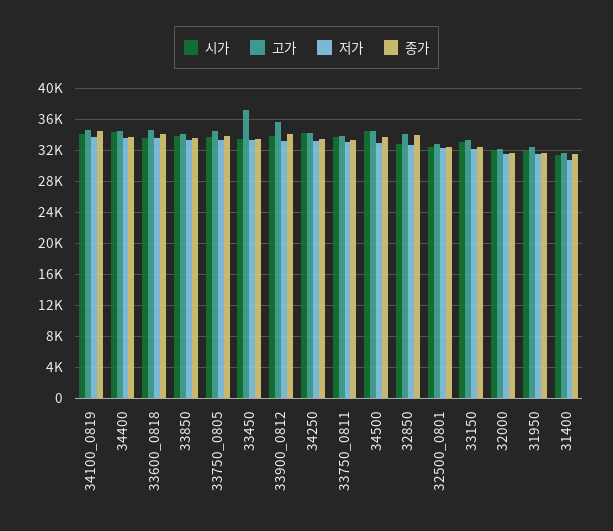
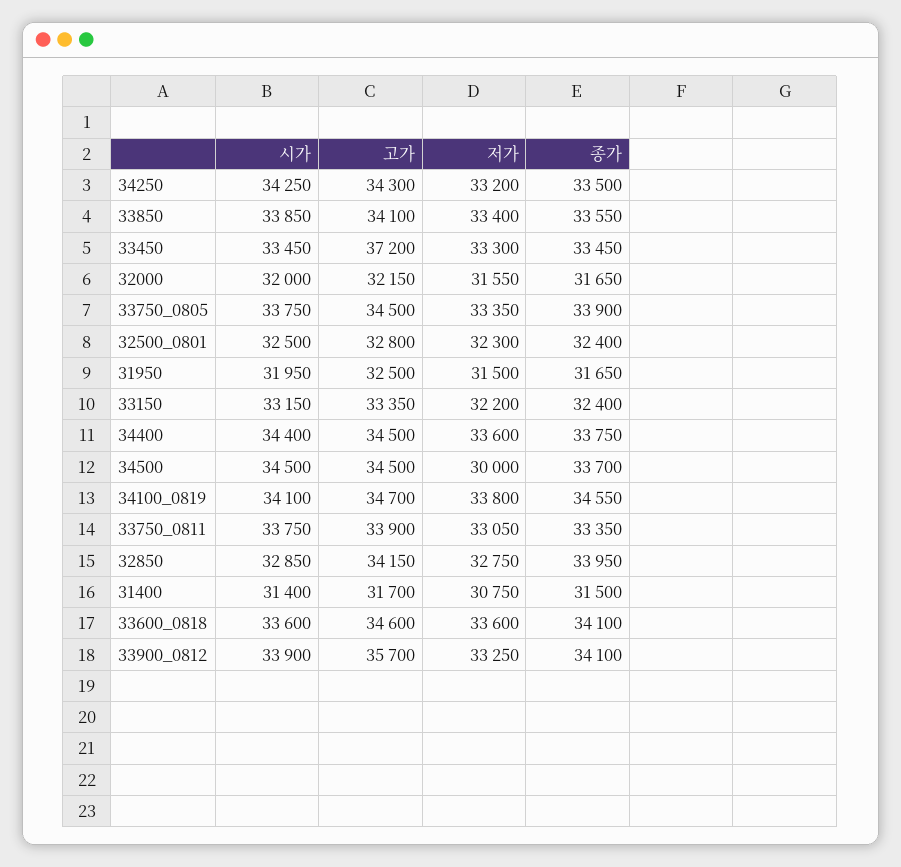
저가, 34500: 33000 -> 30000

